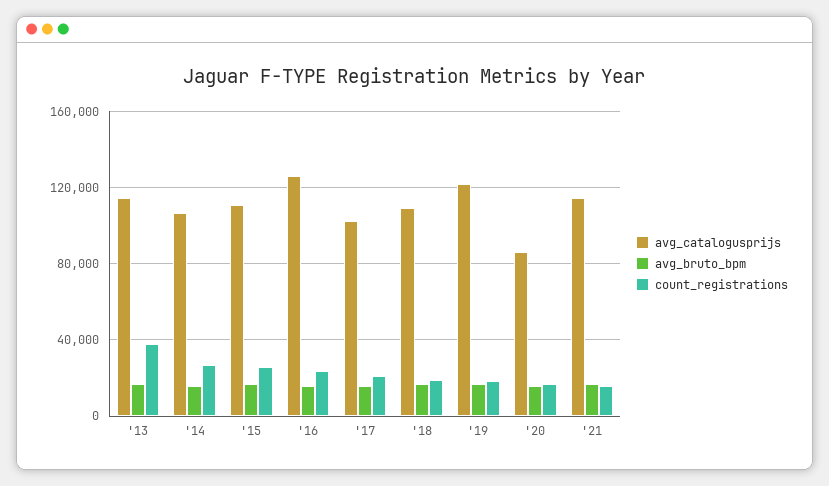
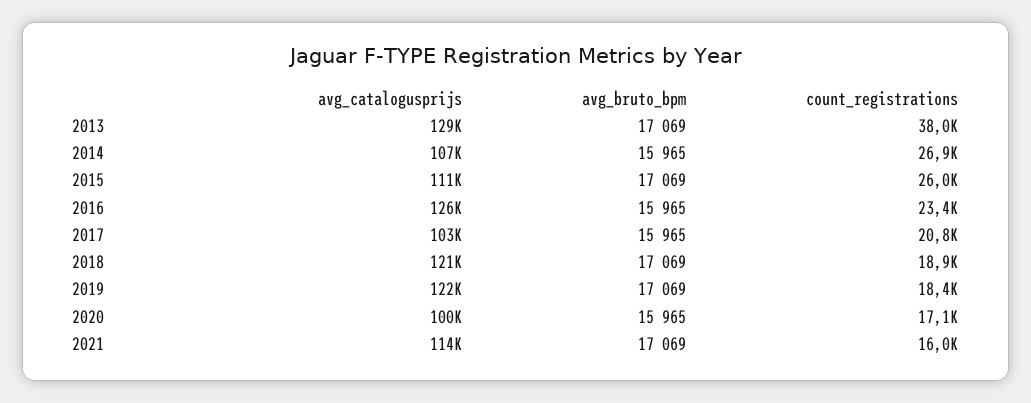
avg_catalogusprijs, '13: 115000 -> 129000
avg_catalogusprijs, '18: 110000 -> 121000
avg_catalogusprijs, '20: 85000 -> 100000

